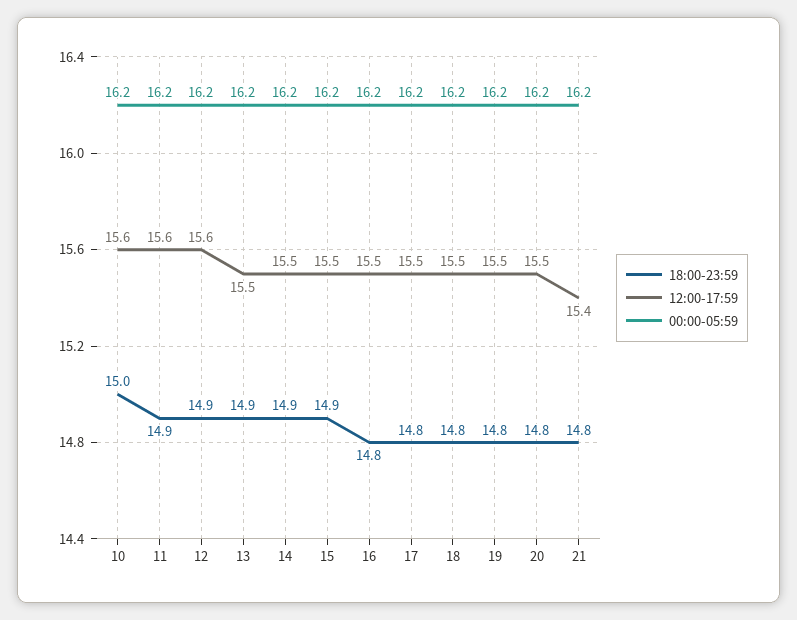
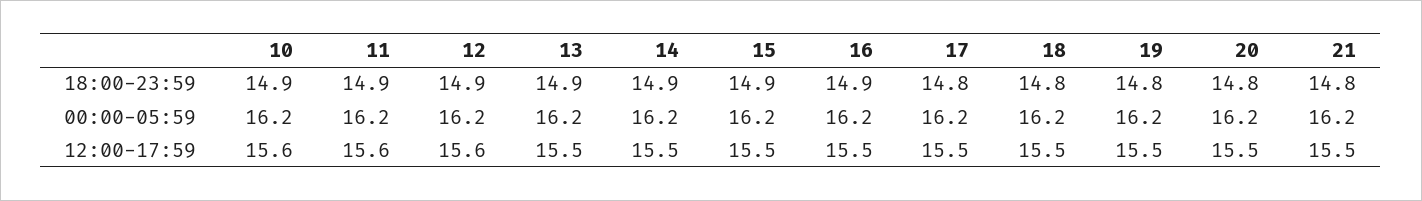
18:00-23:59, 10: 15 -> 14.9
18:00-23:59, 16: 14.8 -> 14.9
12:00-17:59, 21: 15.4 -> 15.5

